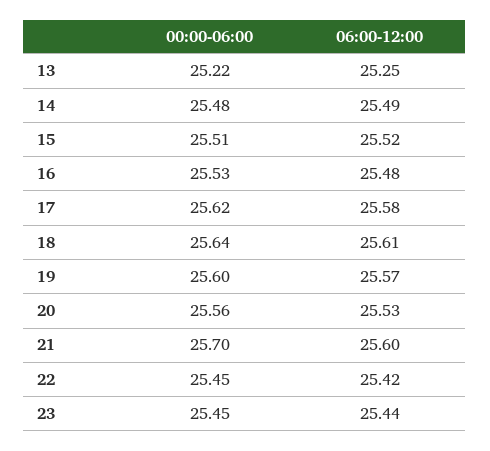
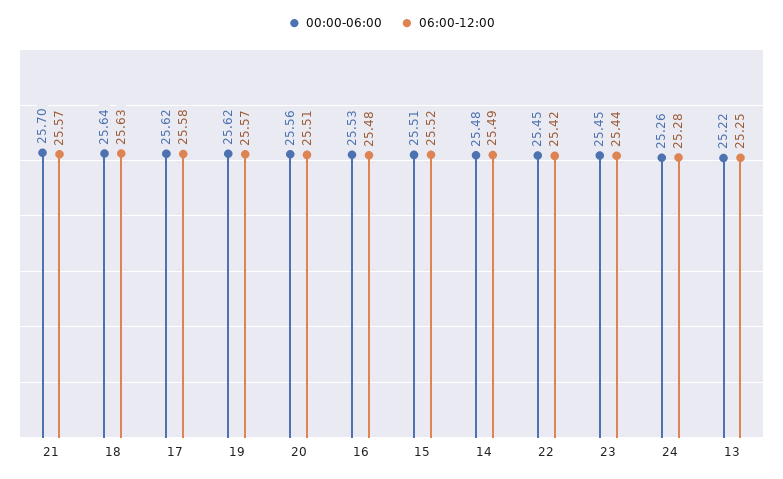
06:00-12:00, 18: 25.61 -> 25.63
00:00-06:00, 19: 25.6 -> 25.62
06:00-12:00, 20: 25.53 -> 25.51
06:00-12:00, 21: 25.6 -> 25.57
00:00-06:00, 24: none -> 25.26
06:00-12:00, 24: none -> 25.28

